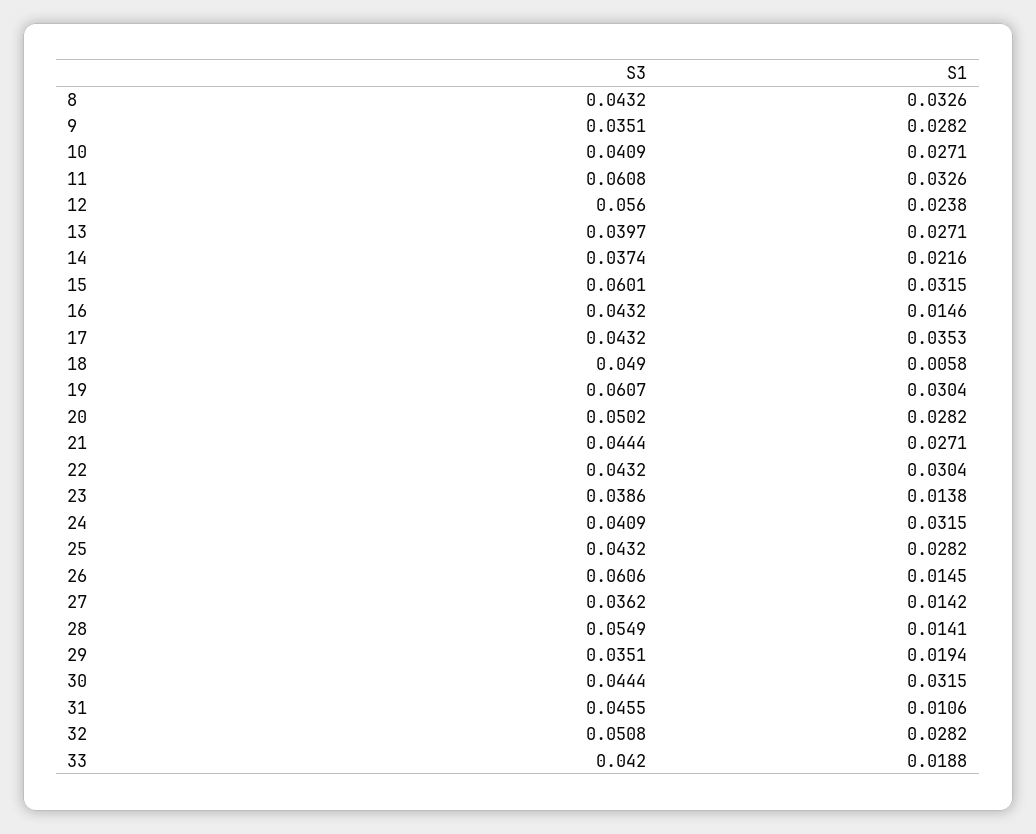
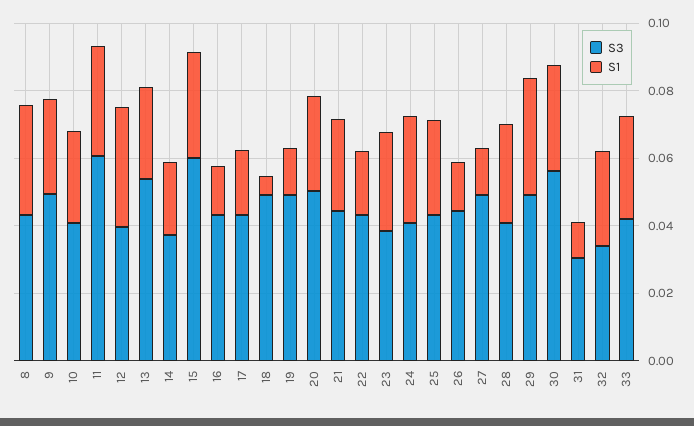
S3, 9: 0.0351 -> 0.05
S3, 12: 0.056 -> 0.04
S1, 12: 0.0238 -> 0.035
S3, 13: 0.0397 -> 0.055
S1, 17: 0.0353 -> 0.02
S3, 19: 0.0607 -> 0.05
S1, 19: 0.0304 -> 0.015
S1, 22: 0.0304 -> 0.02
S1, 23: 0.0138 -> 0.03
S3, 26: 0.0606 -> 0.045
S3, 27: 0.0362 -> 0.05
S3, 28: 0.0549 -> 0.04
S1, 28: 0.0141 -> 0.03
S3, 29: 0.0351 -> 0.05
S1, 29: 0.0194 -> 0.035
S3, 30: 0.0444 -> 0.055
S3, 31: 0.0455 -> 0.03
S3, 32: 0.0508 -> 0.035
S1, 33: 0.0188 -> 0.03

